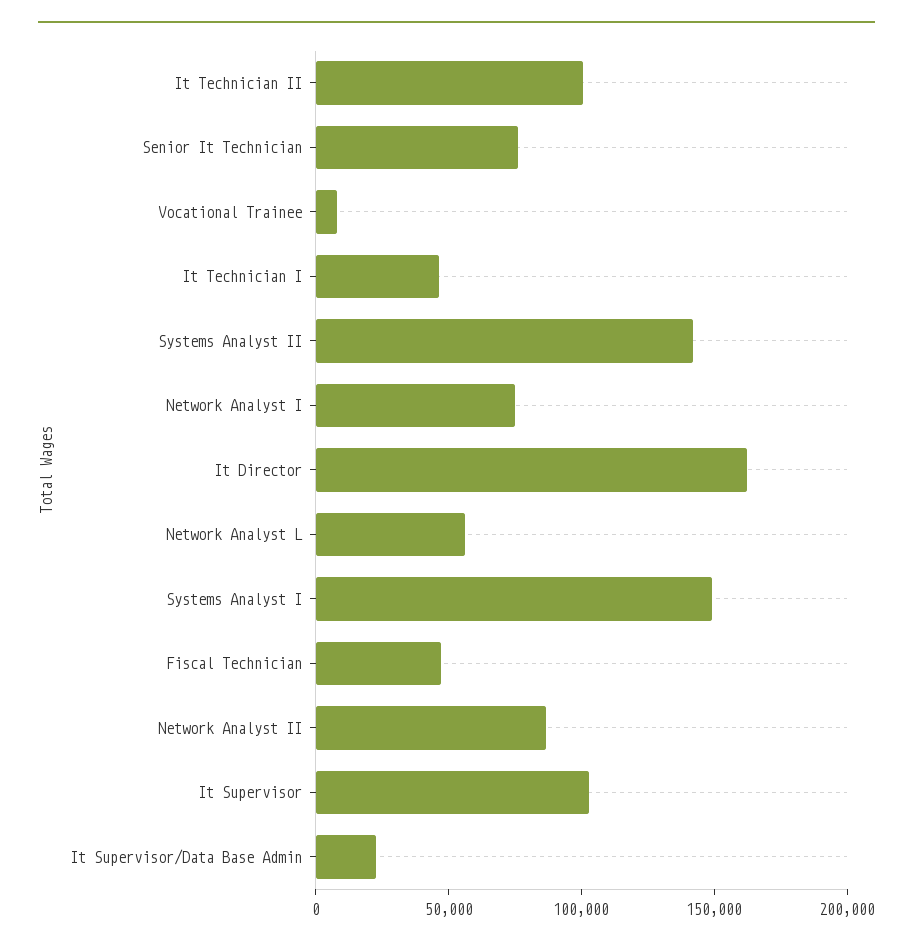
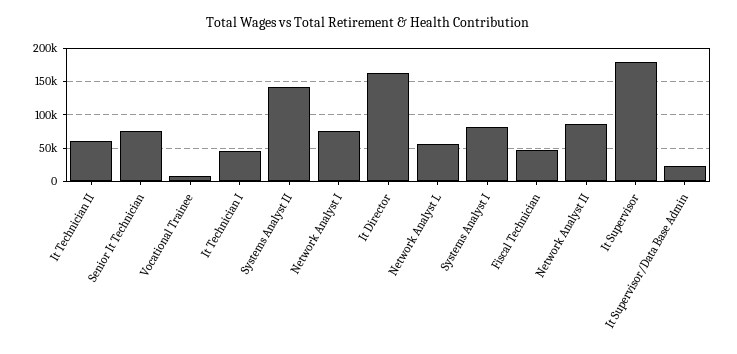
It Technician II: 100000 -> 60000
Systems Analyst I: 150000 -> 80000
It Supervisor: 100000 -> 180000

